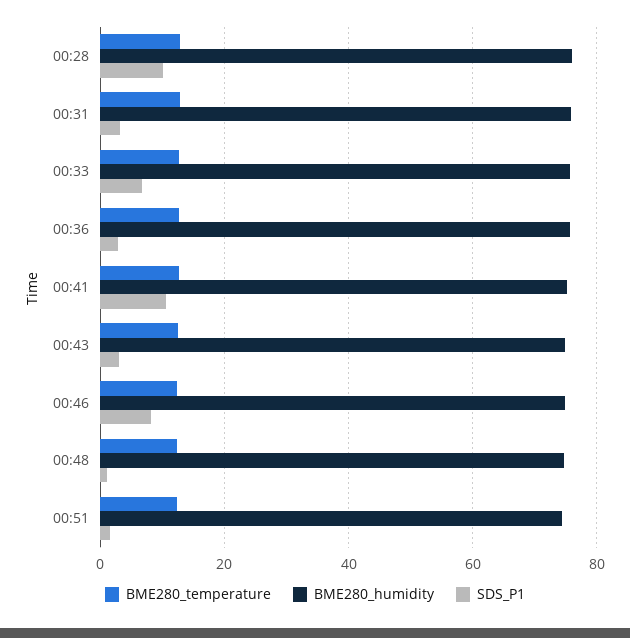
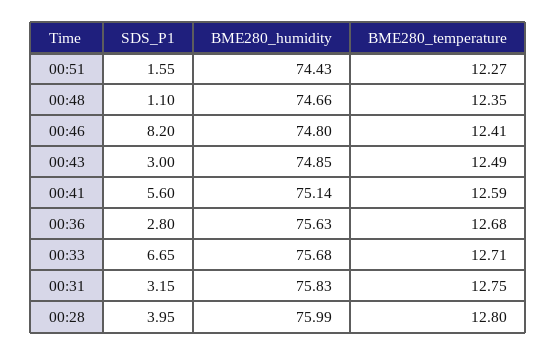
SDS_P1, 00:28: 10 -> 3.95
SDS_P1, 00:41: 10 -> 5.6

